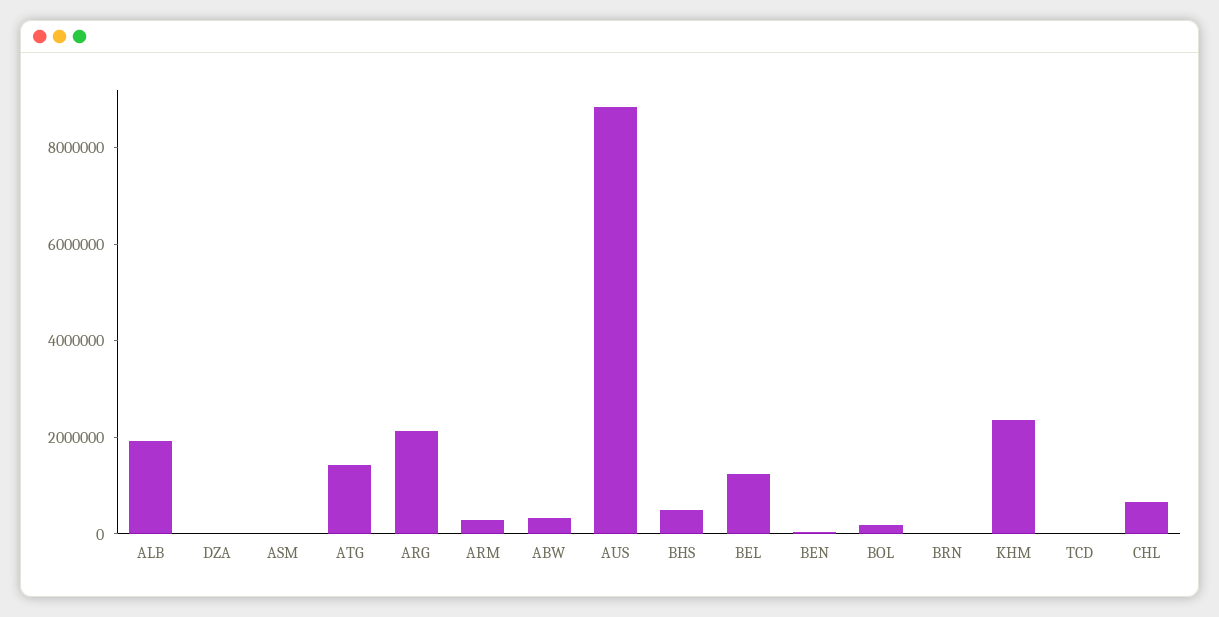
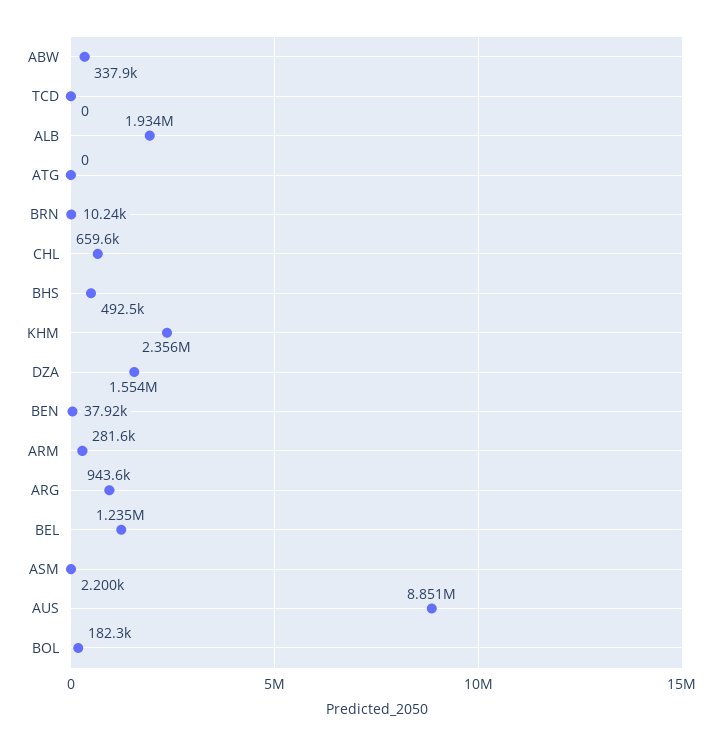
DZA: 0 -> 1554000
ATG: 1500000 -> 0
ARG: 2000000 -> 943600

